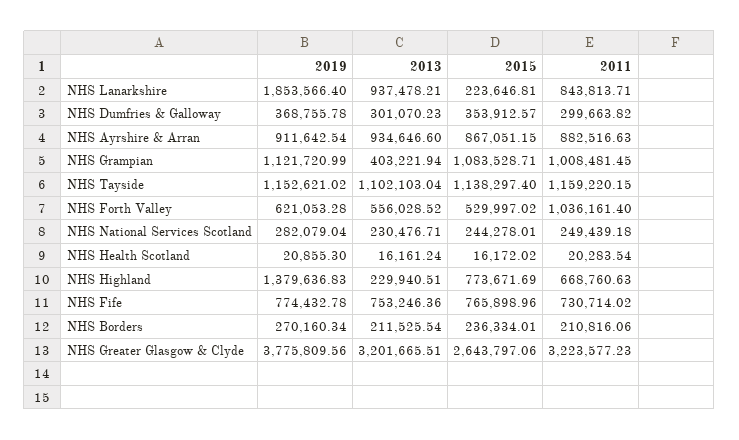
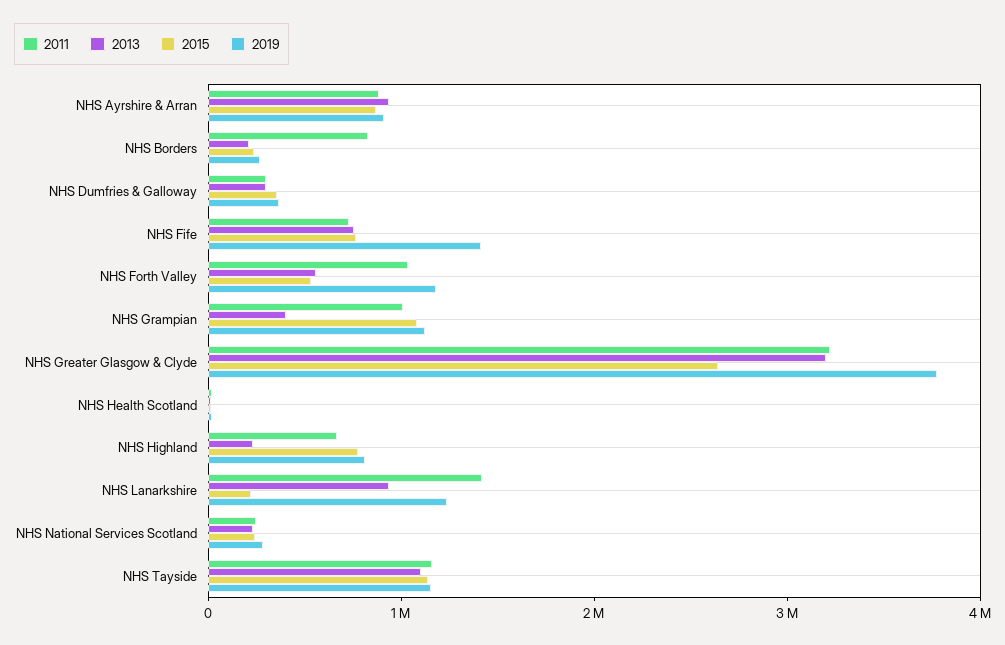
2019, NHS Lanarkshire: 1853566.4 -> 1200000
2011, NHS Lanarkshire: 843813.71 -> 1400000
2019, NHS Forth Valley: 621053.28 -> 1200000
2019, NHS Highland: 1379636.83 -> 800000
2019, NHS Fife: 774432.78 -> 1400000
2011, NHS Borders: 210816.06 -> 800000

